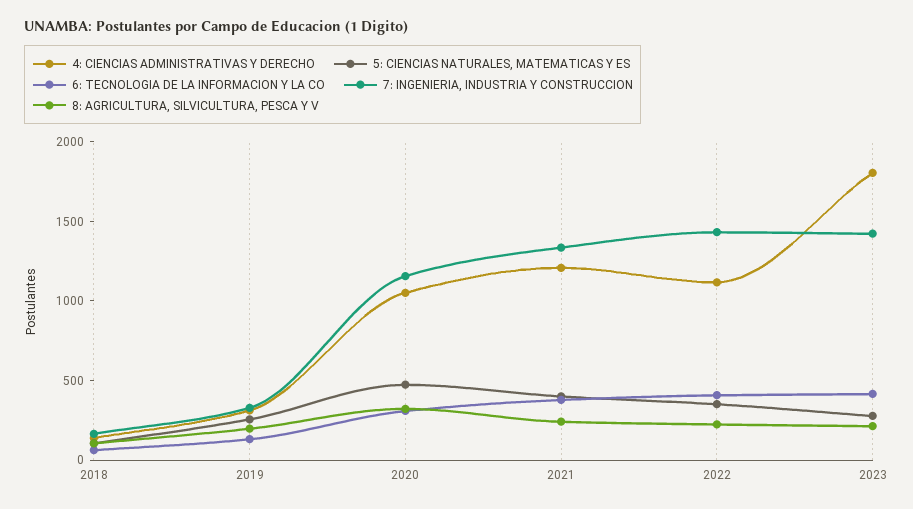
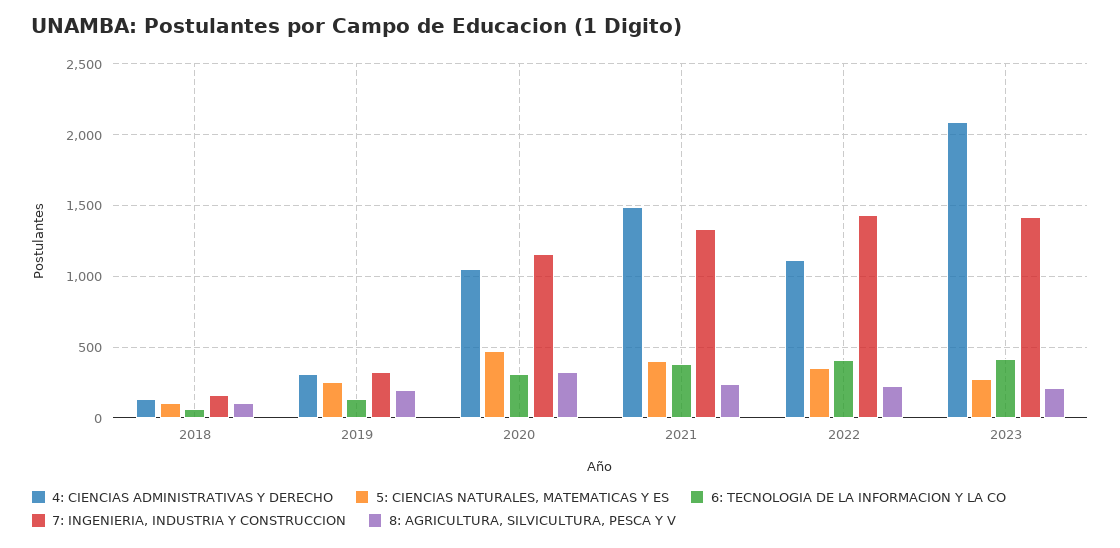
4: CIENCIAS ADMINISTRATIVAS Y DERECHO, 2021: 1200 -> 1500
4: CIENCIAS ADMINISTRATIVAS Y DERECHO, 2023: 1800 -> 2100

